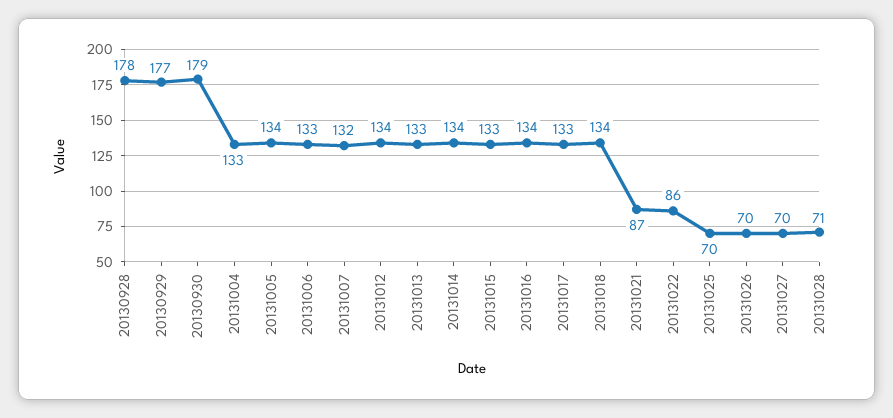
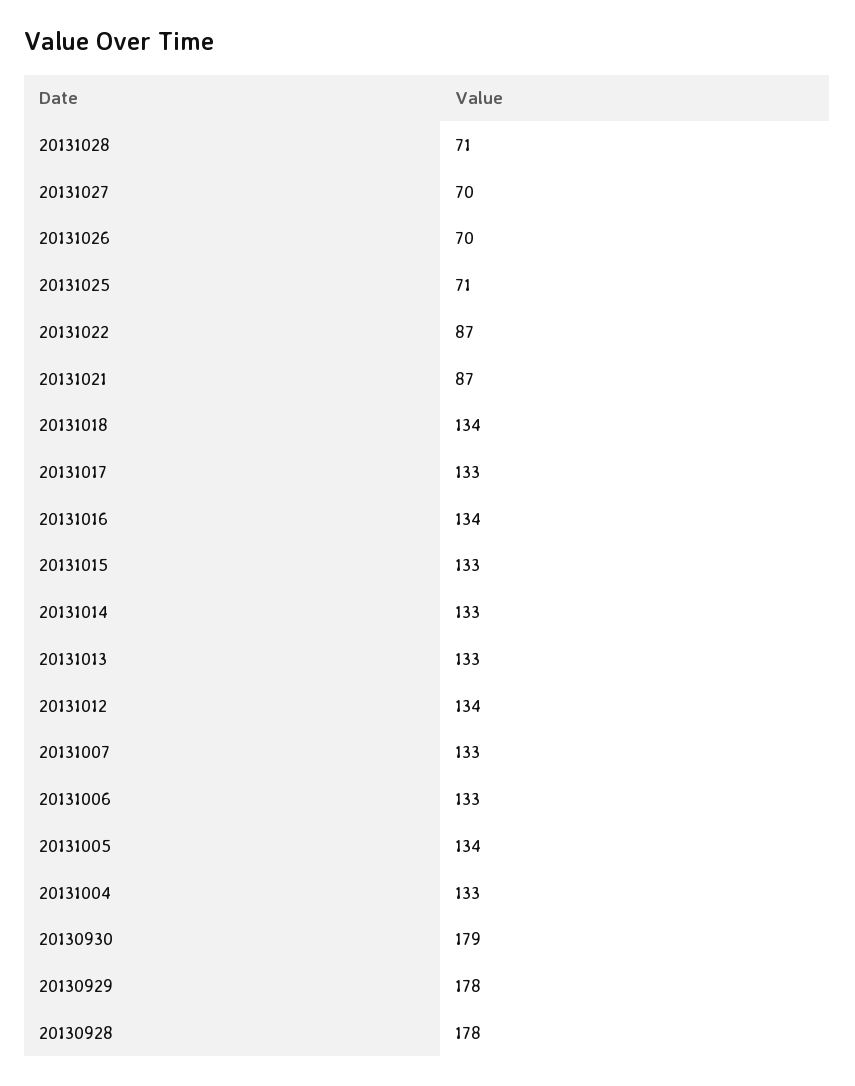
20130929: 177 -> 178
20131007: 132 -> 133
20131014: 134 -> 133
20131022: 86 -> 87
20131025: 70 -> 71

